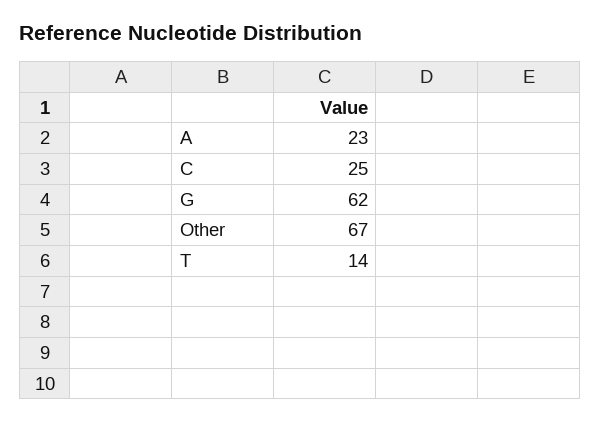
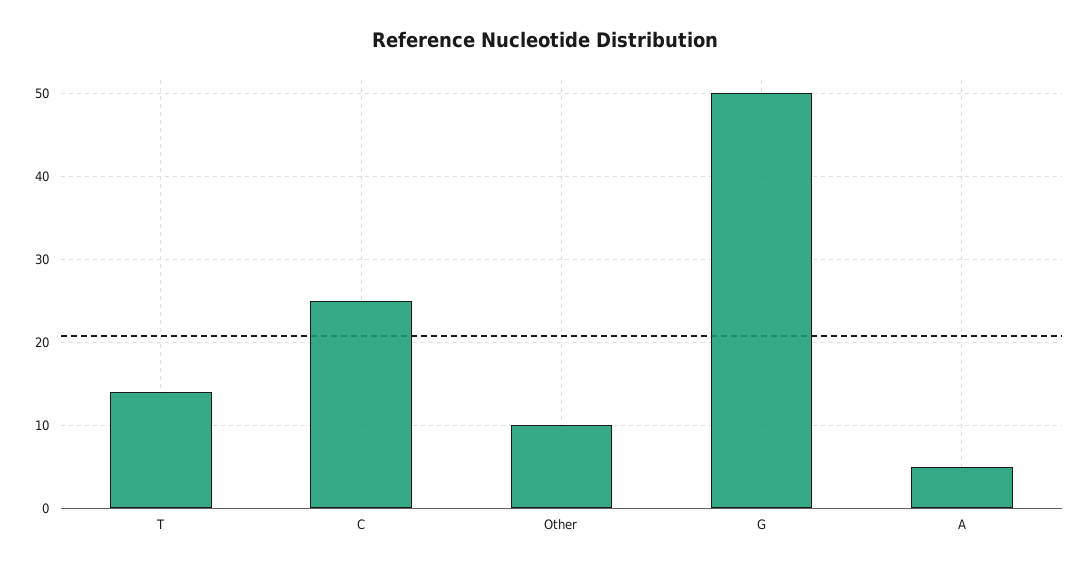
A: 23 -> 5
G: 62 -> 50
Other: 67 -> 10

